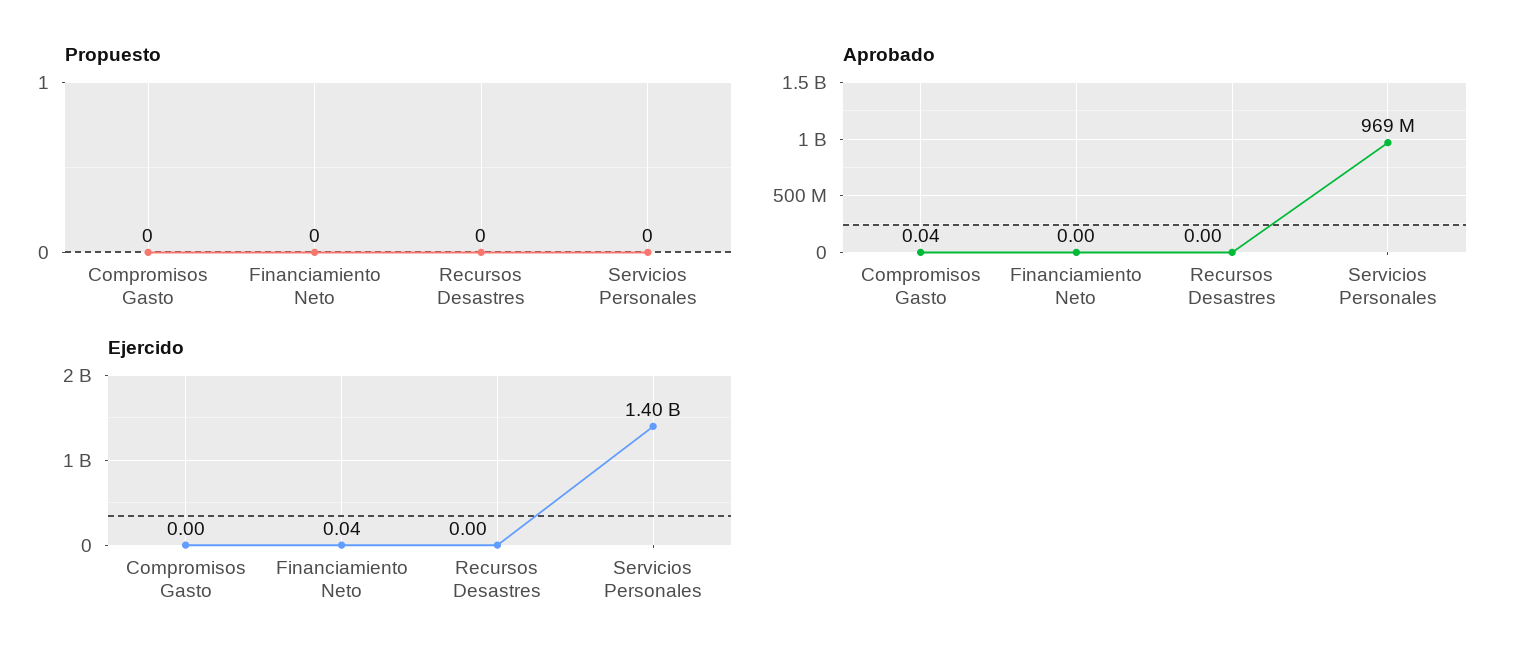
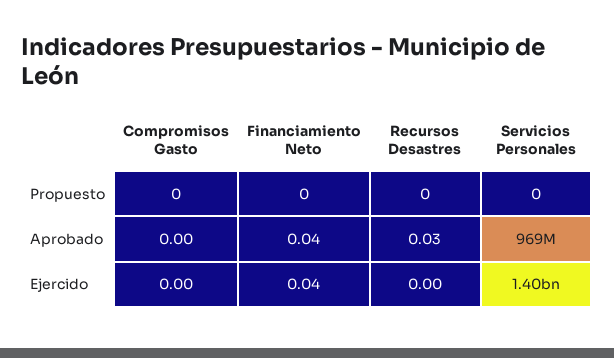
Aprobado, Compromisos Gasto: 0.04 -> 0
Aprobado, Financiamiento Neto: 0 -> 0.04
Aprobado, Recursos Desastres: 0 -> 0.03

